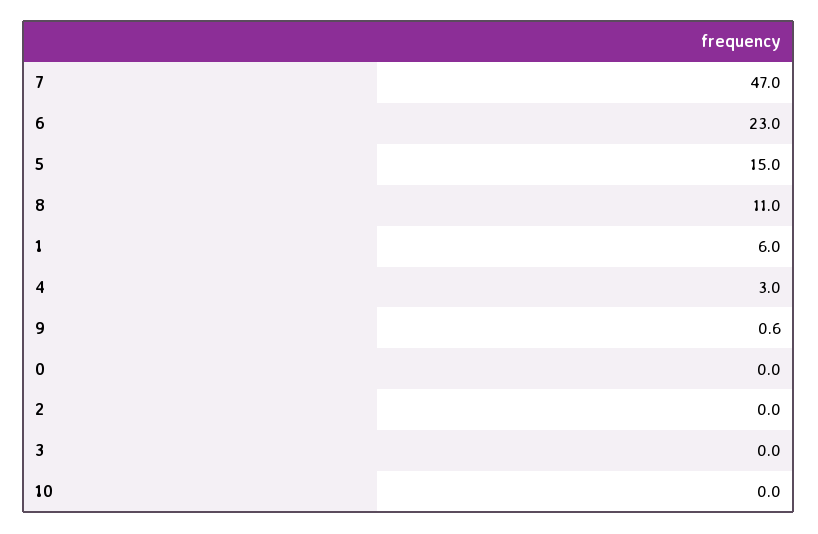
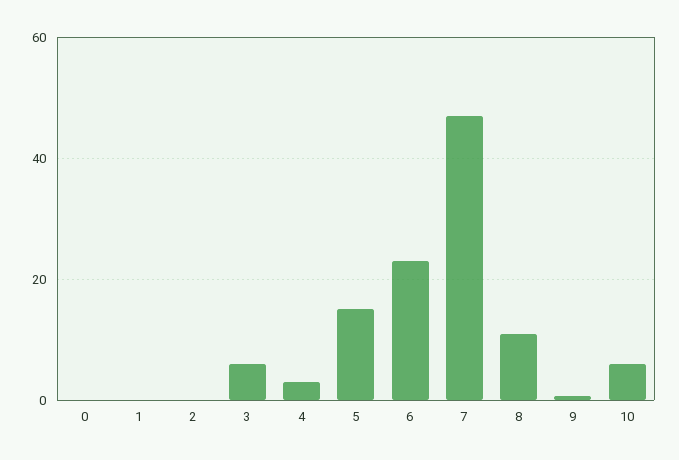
1: 6 -> 0
3: 0 -> 6
10: 0 -> 6

